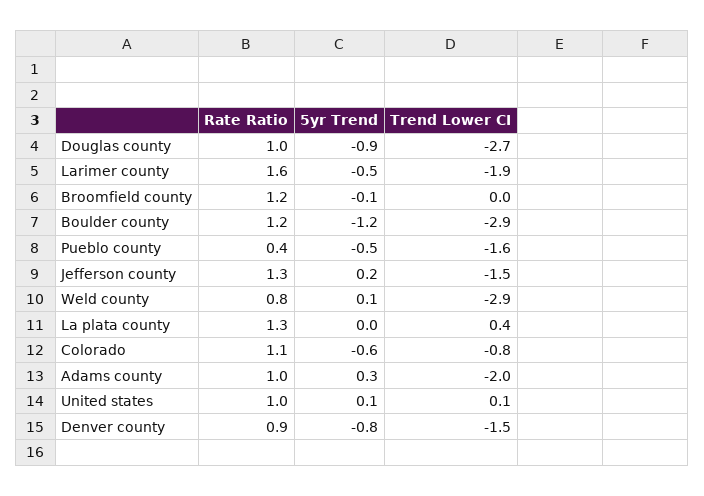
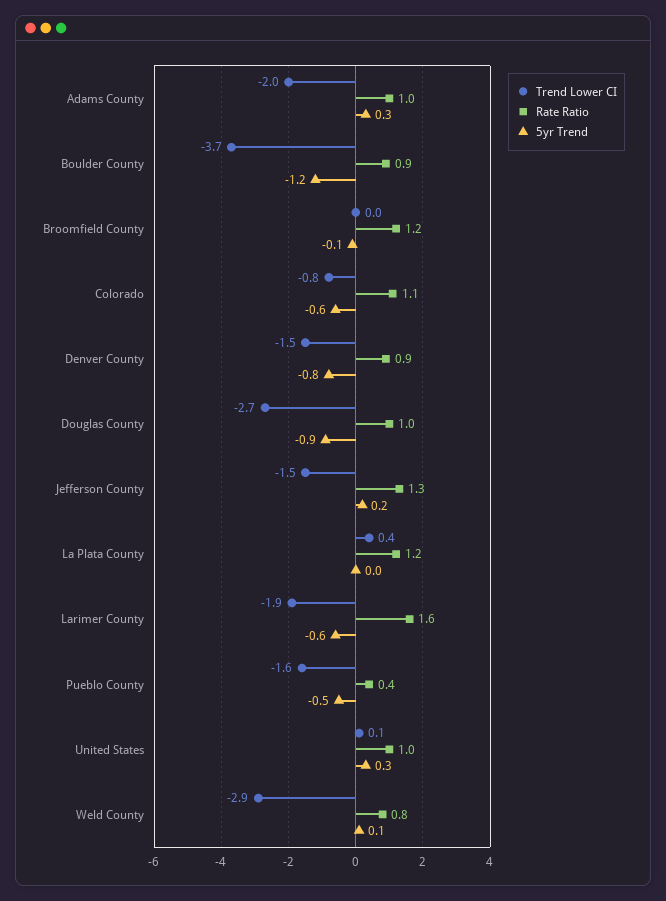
5yr Trend, Larimer county: -0.5 -> -0.6
Rate Ratio, Boulder county: 1.2 -> 0.9
Trend Lower CI, Boulder county: -2.9 -> -3.7
Rate Ratio, La plata county: 1.3 -> 1.2
5yr Trend, United states: 0.1 -> 0.3

